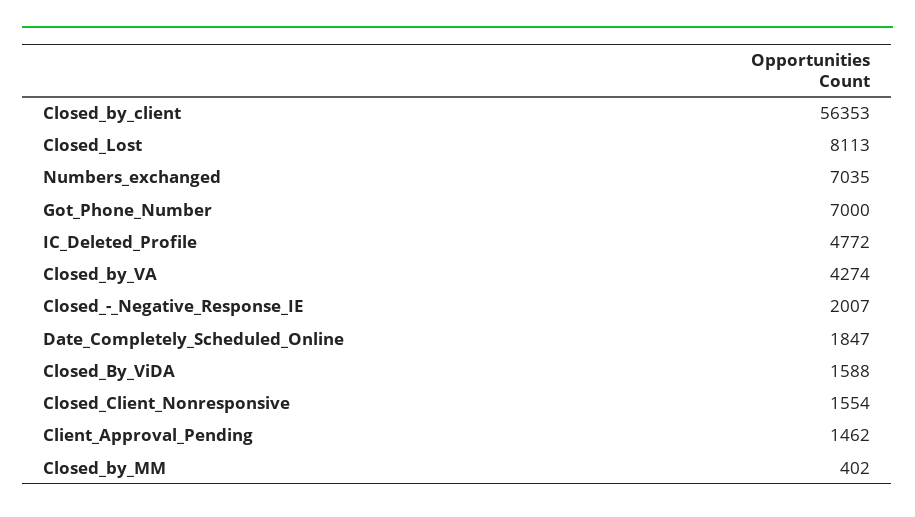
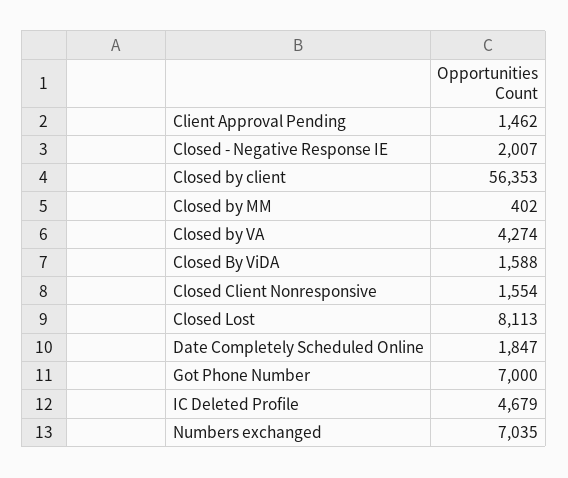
IC_Deleted_Profile: 4772 -> 4679

